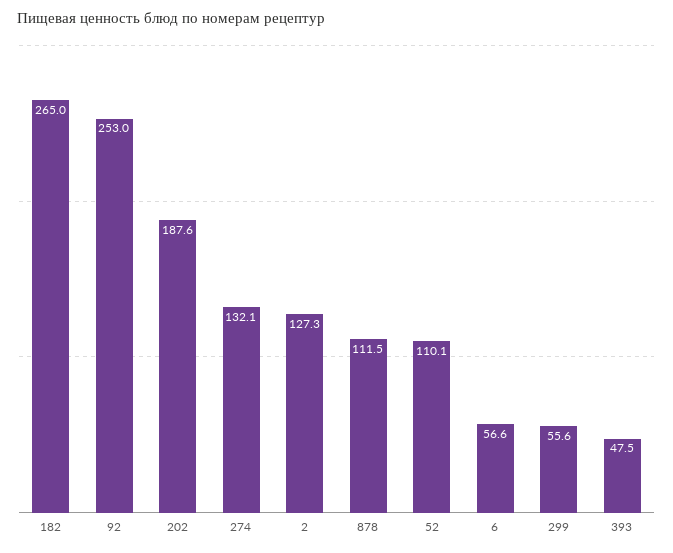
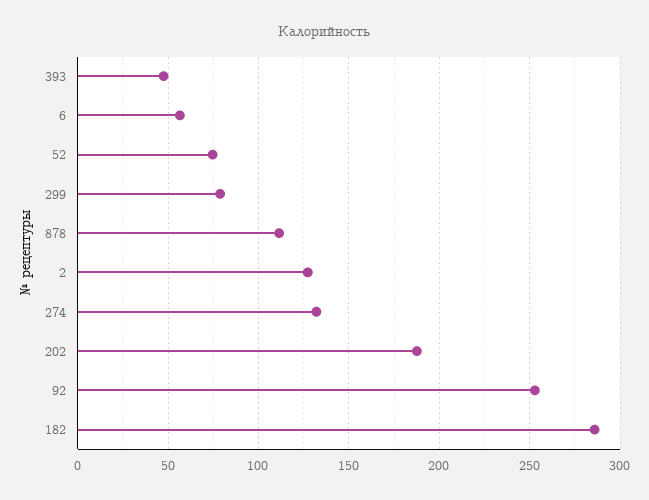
182: 265 -> 285
52: 110.1 -> 75
299: 55.6 -> 80

